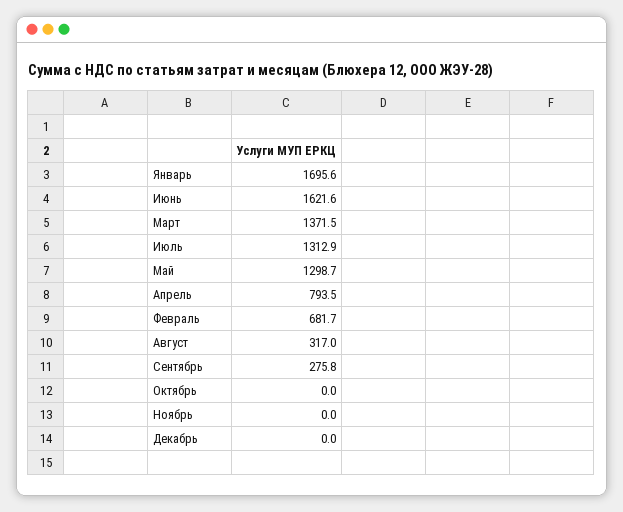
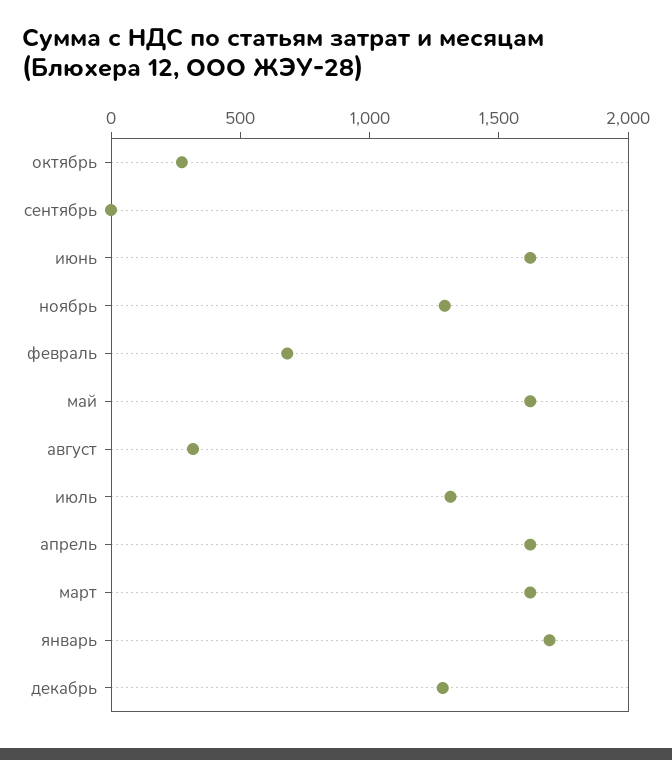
Март: 1371.5 -> 1600
Май: 1298.7 -> 1600
Апрель: 793.5 -> 1600
Сентябрь: 275.8 -> 0
Октябрь: 0 -> 300
Ноябрь: 0 -> 1300
Декабрь: 0 -> 1300

